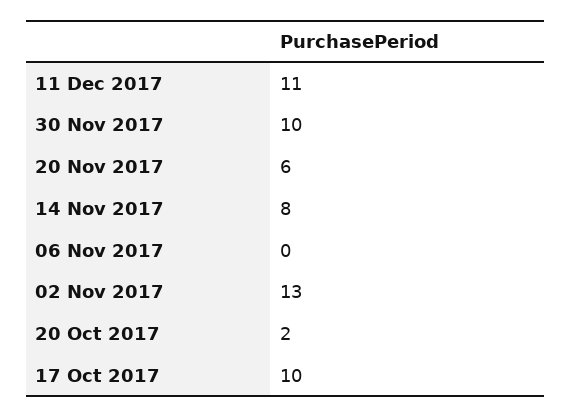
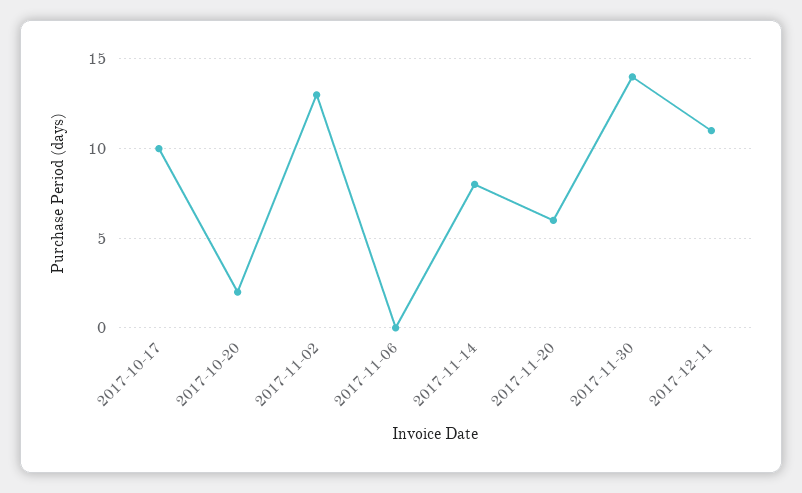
30 Nov 2017: 10 -> 14

